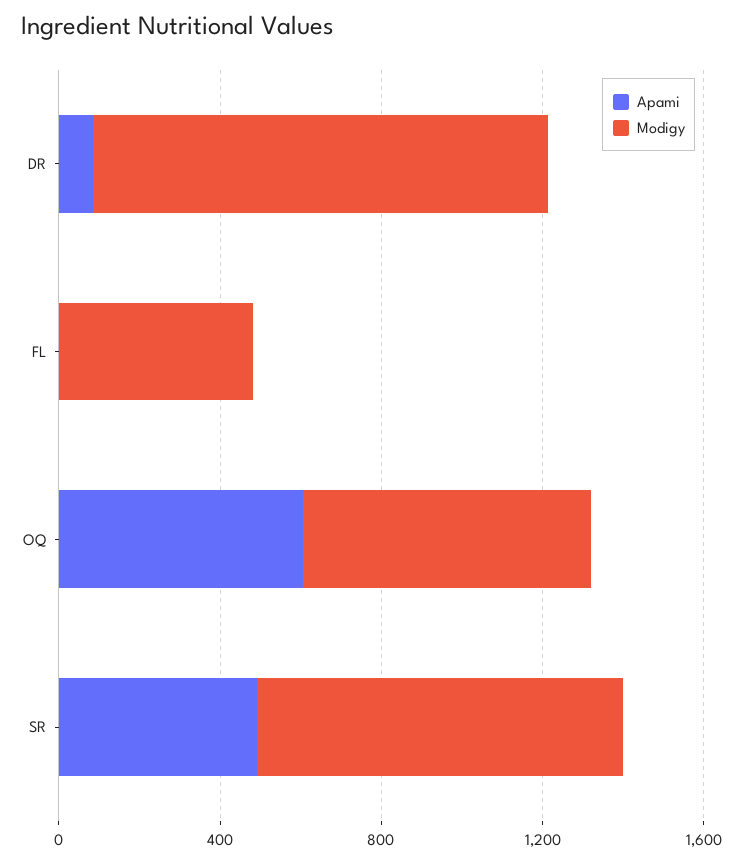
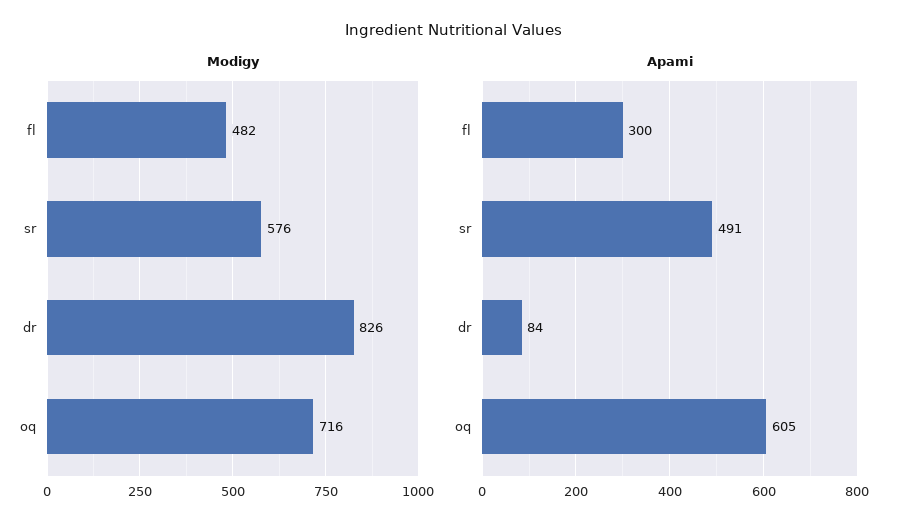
Modigy, DR: 1100 -> 826
Apami, FL: 0 -> 300
Modigy, SR: 900 -> 576

